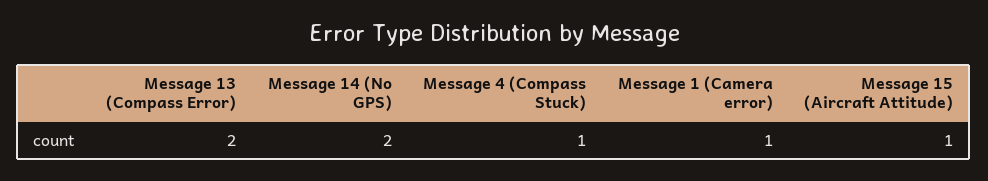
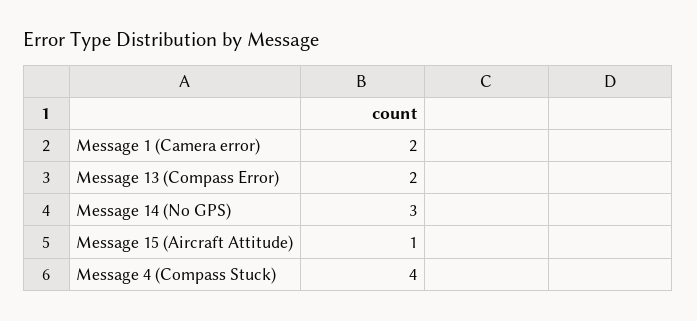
Message 14 (No GPS): 2 -> 3
Message 4 (Compass Stuck): 1 -> 4
Message 1 (Camera error): 1 -> 2

